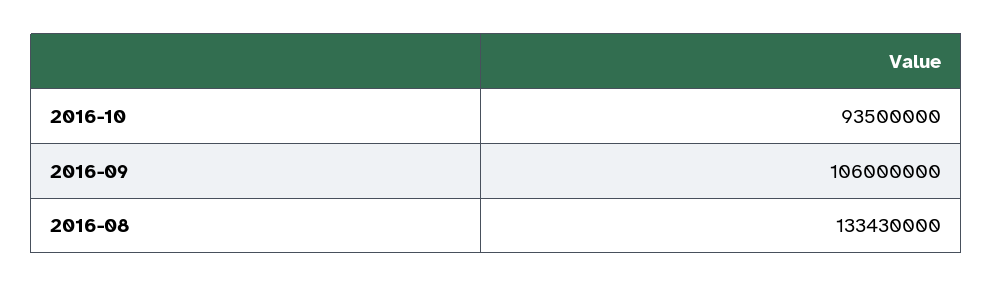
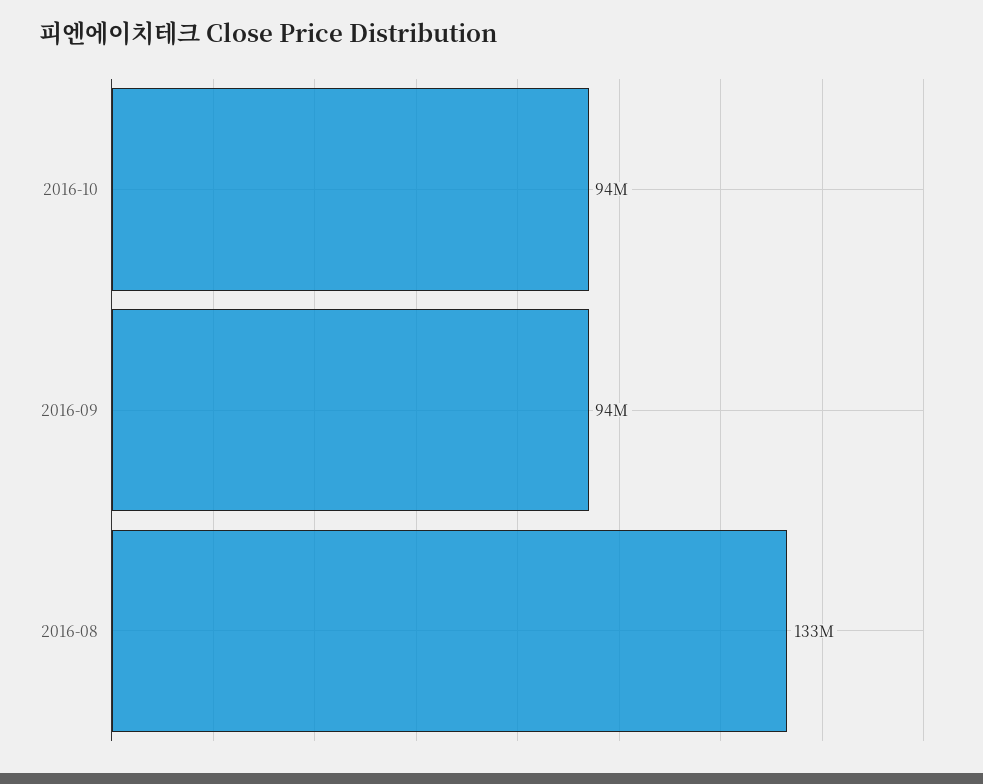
2016-09: 106000000 -> 94000000

